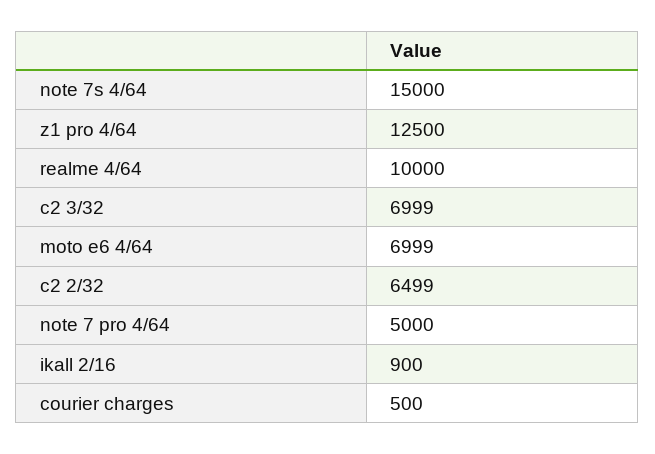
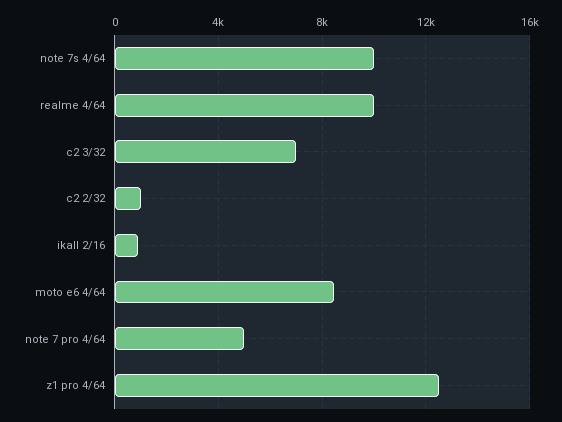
note 7s 4/64: 15000 -> 10000
moto e6 4/64: 6999 -> 8500
c2 2/32: 6499 -> 1000
courier charges: 500 -> none

